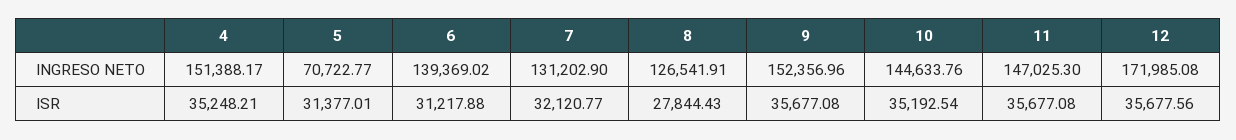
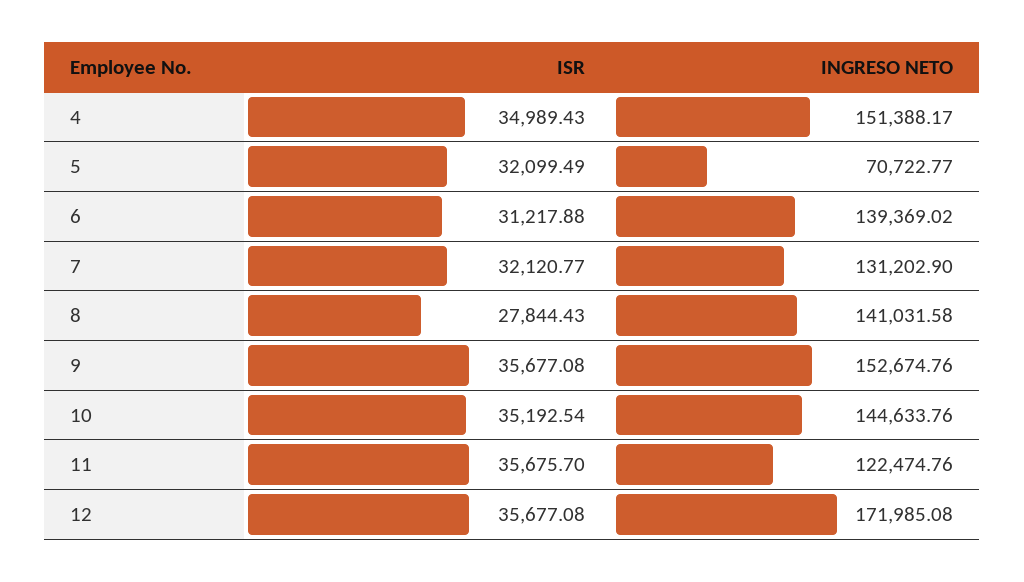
8, INGRESO NETO: 126541.91 -> 141031.58
9, INGRESO NETO: 152356.96 -> 152674.76
11, INGRESO NETO: 147025.3 -> 122474.76
4, ISR: 35248.21 -> 34989.43
5, ISR: 31377.01 -> 32099.49
11, ISR: 35677.08 -> 35675.7
12, ISR: 35677.56 -> 35677.08

